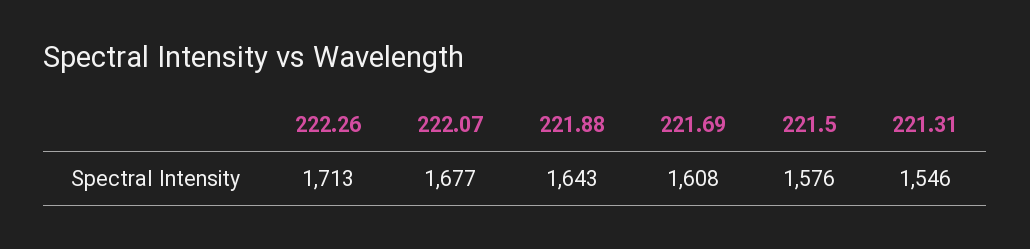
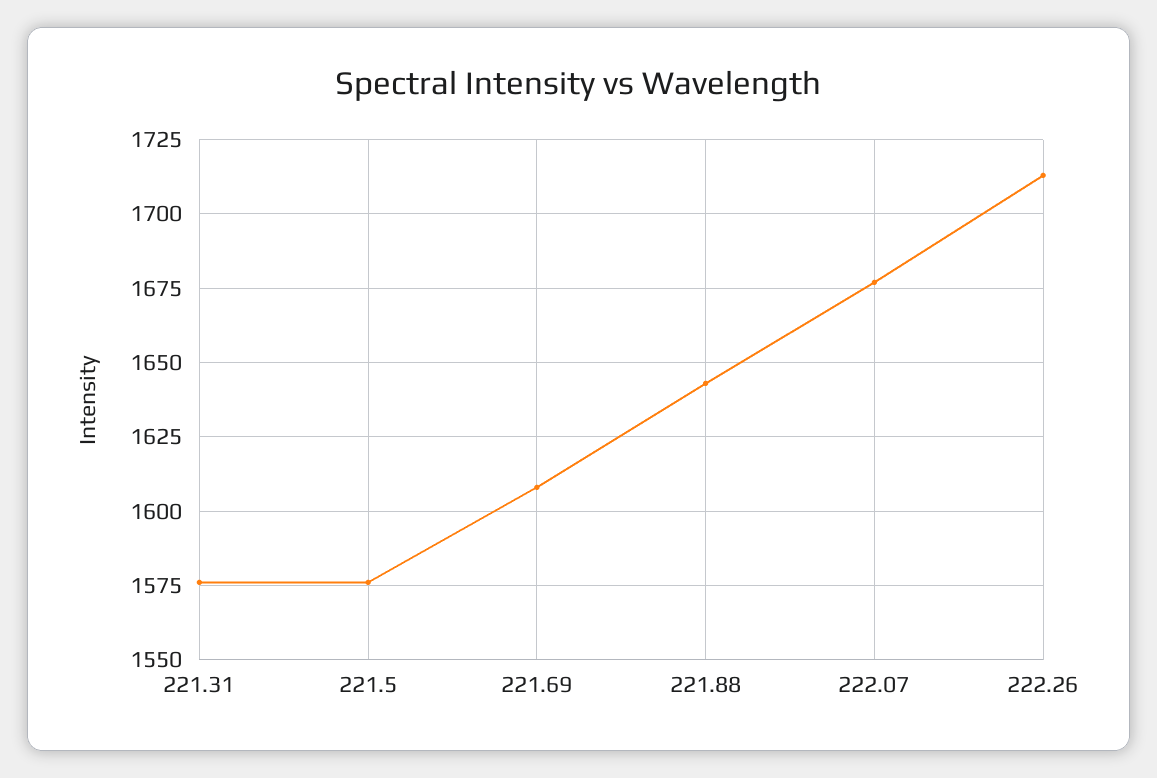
221.31: 1546 -> 1575

